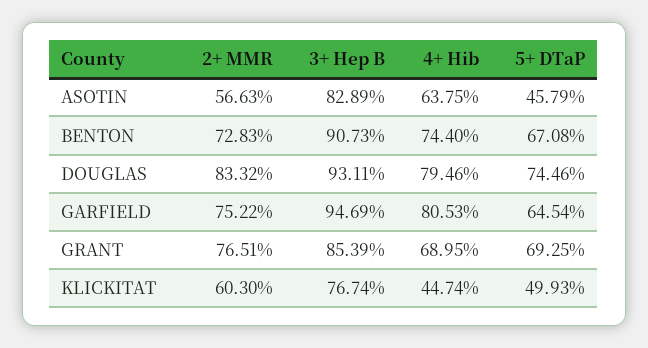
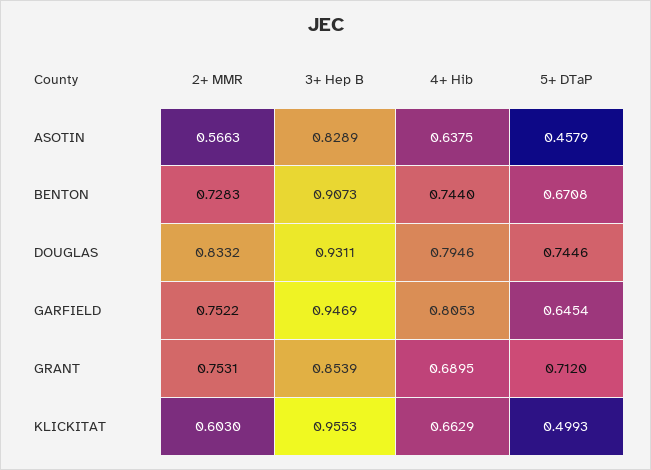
2+ MMR, GRANT: 0.7651 -> 0.7531
5+ DTaP, GRANT: 0.6925 -> 0.712
3+ Hep B, KLICKITAT: 0.7674 -> 0.9553
4+ Hib, KLICKITAT: 0.4474 -> 0.6629

